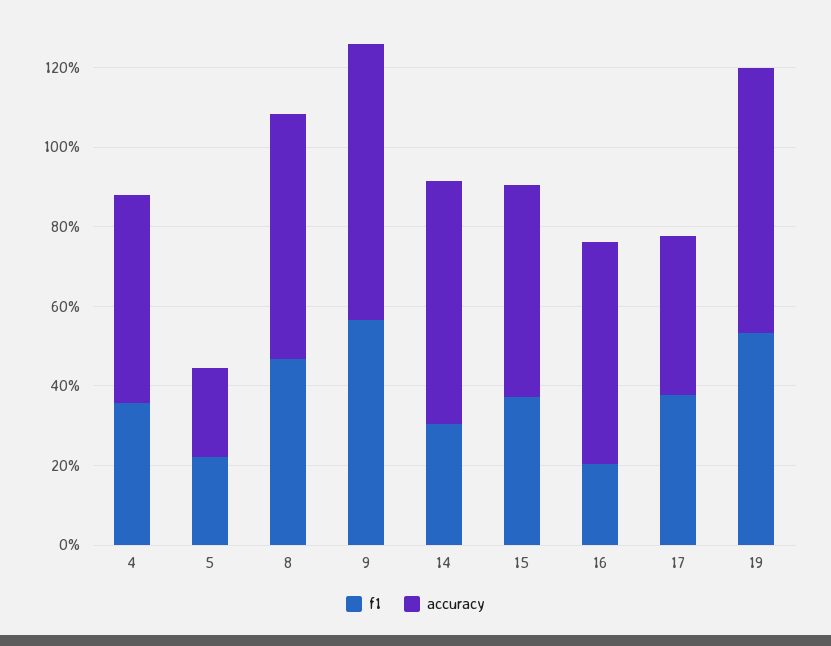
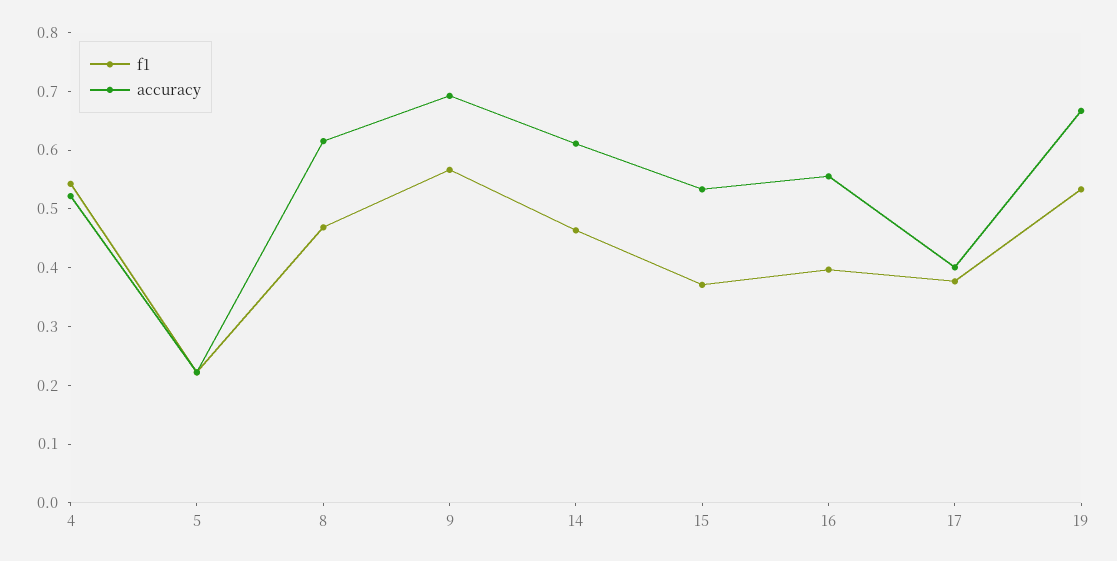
f1, 4: 0.35 -> 0.54
f1, 14: 0.3 -> 0.46
f1, 16: 0.2 -> 0.4

